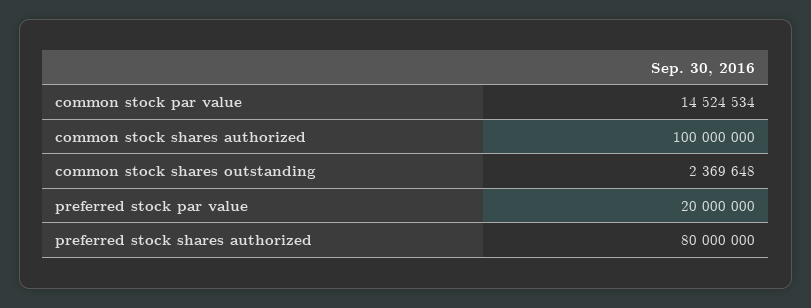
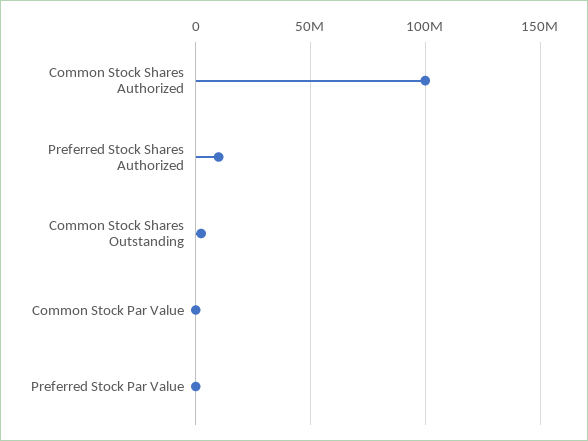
common stock par value: 14524534 -> 0
preferred stock par value: 20000000 -> 0
preferred stock shares authorized: 80000000 -> 10000000

